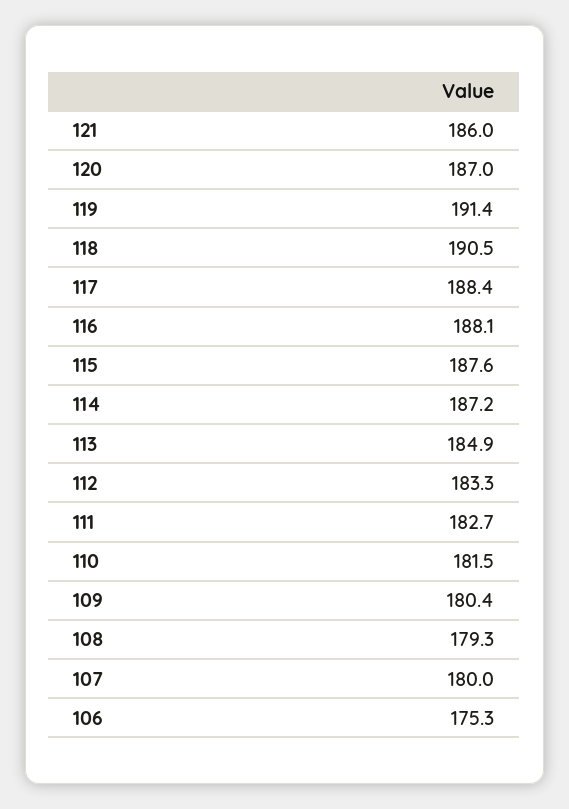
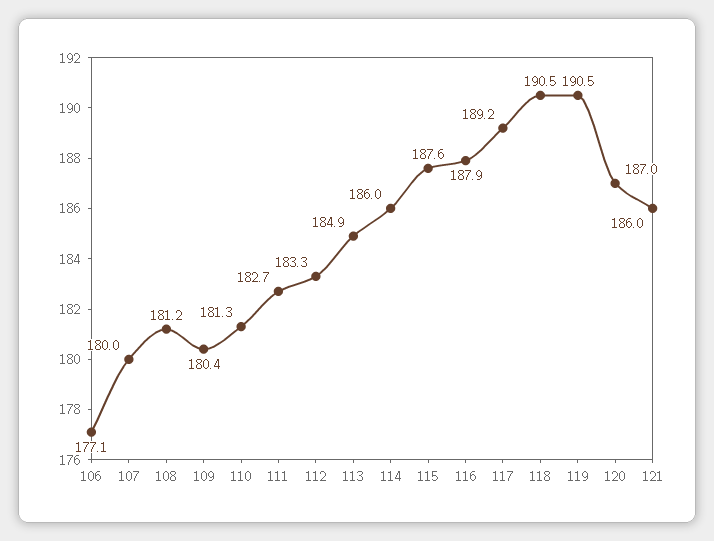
119: 191.4 -> 190.5
117: 188.4 -> 189.2
116: 188.1 -> 187.9
114: 187.2 -> 186
110: 181.5 -> 181.3
108: 179.3 -> 181.2
106: 175.3 -> 177.1

